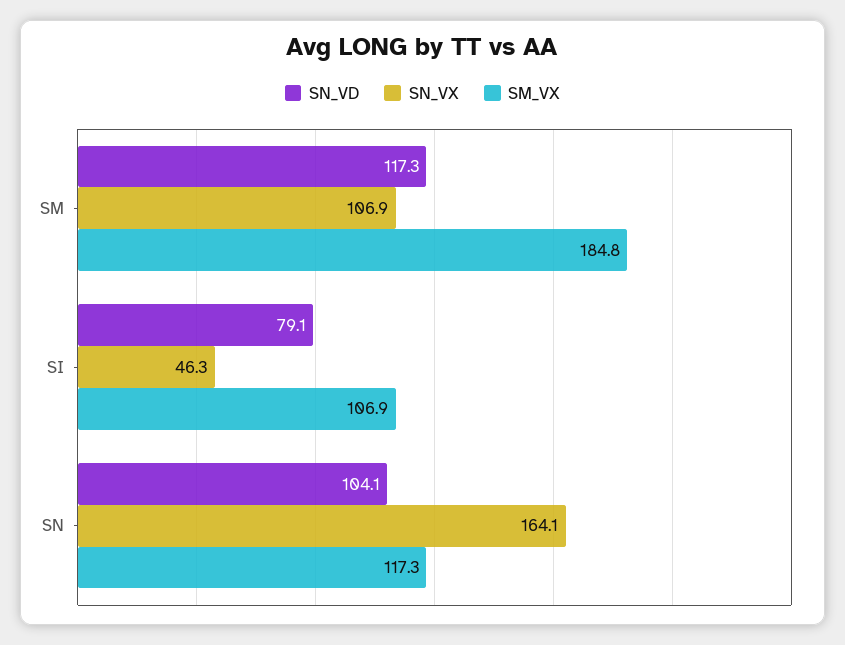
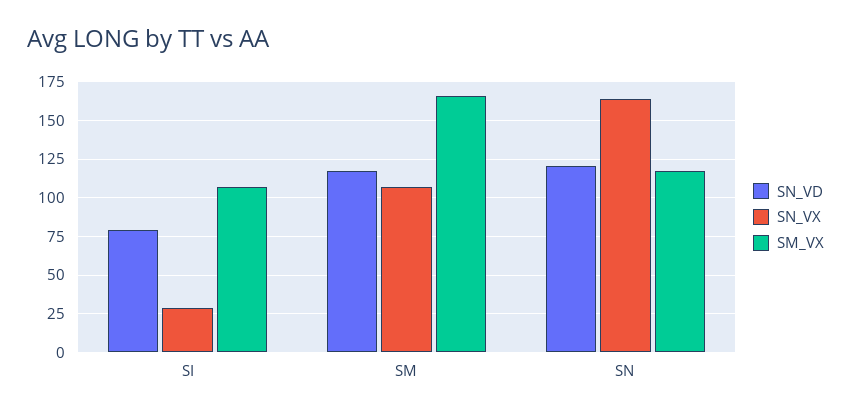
SM_VX, SM: 184.8 -> 165
SN_VX, SI: 46.3 -> 30
SN_VD, SN: 104.1 -> 120

